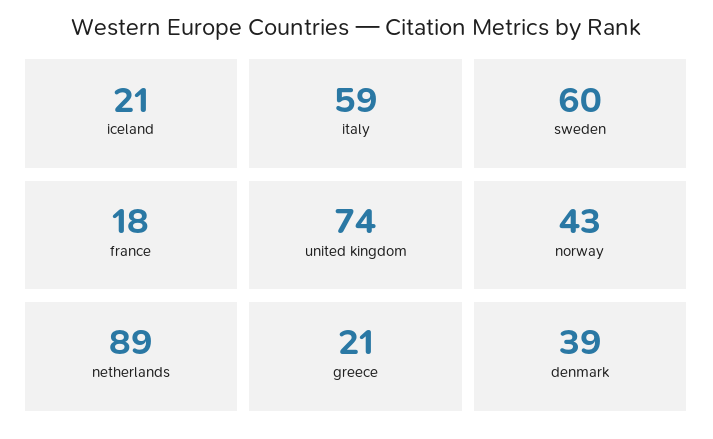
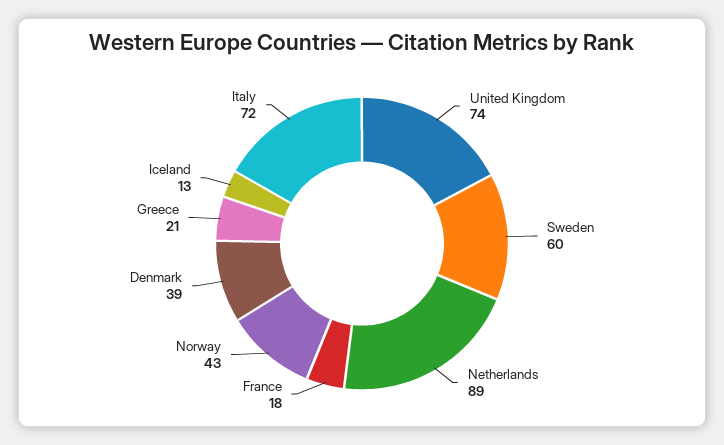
iceland: 21 -> 13
italy: 59 -> 72

